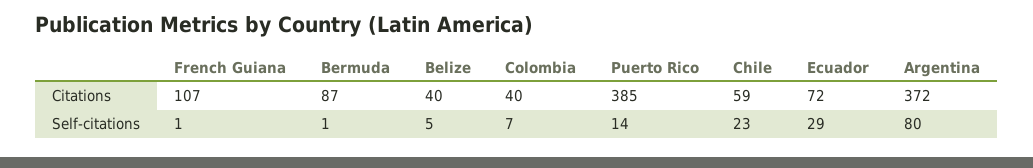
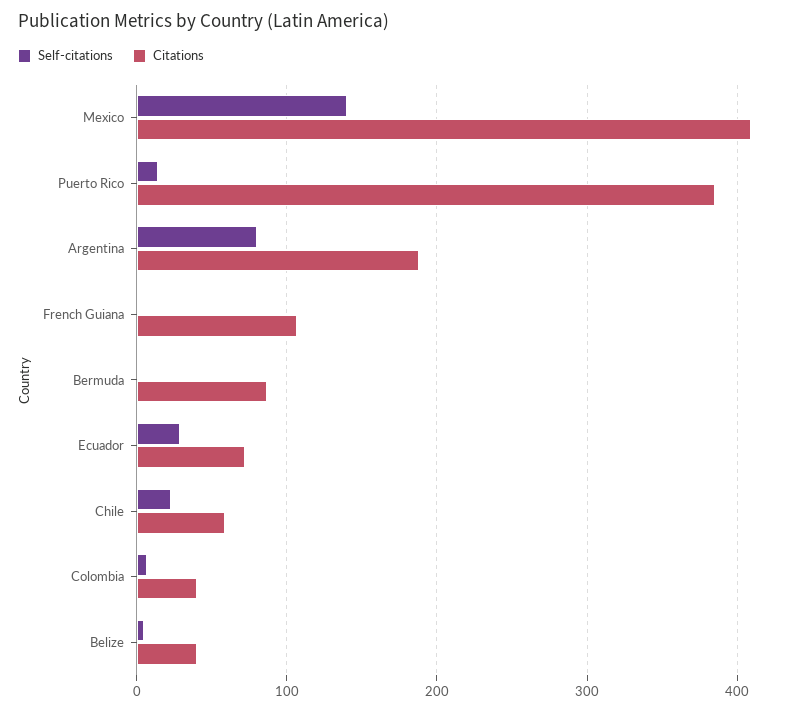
Citations, Argentina: 372 -> 190
Self-citations, Mexico: none -> 140
Citations, Mexico: none -> 410

